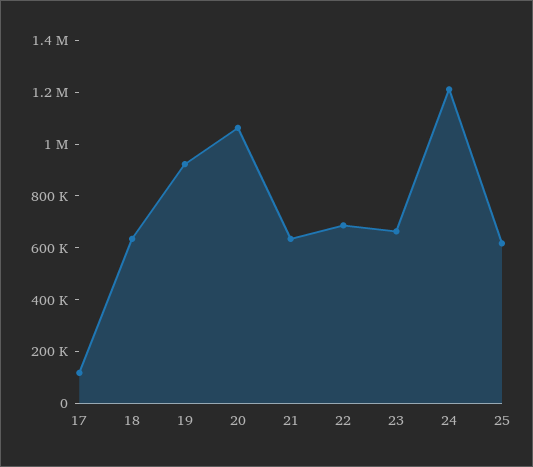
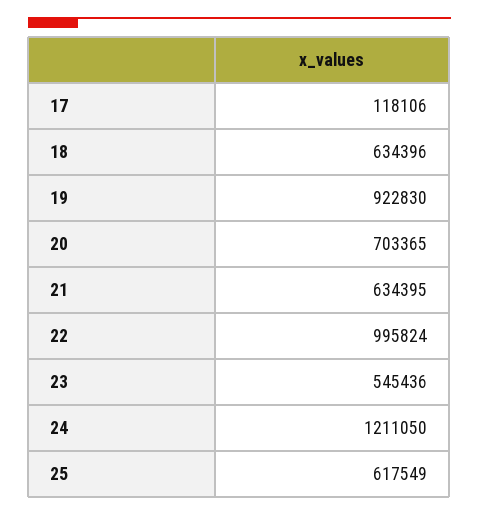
20: 1050000 -> 703365
22: 700000 -> 995824
23: 650000 -> 545436

